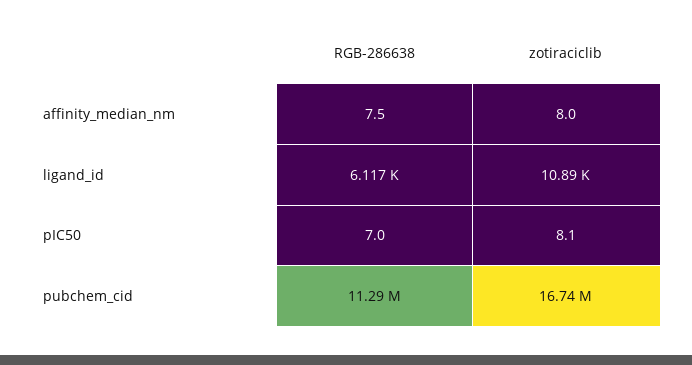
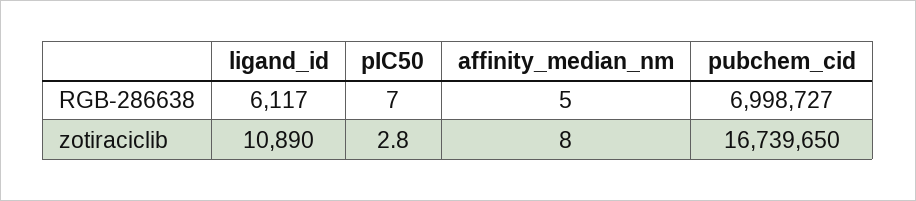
RGB-286638, affinity_median_nm: 7.5 -> 5
zotiraciclib, pIC50: 8.1 -> 2.8
RGB-286638, pubchem_cid: 11290000 -> 6998727

